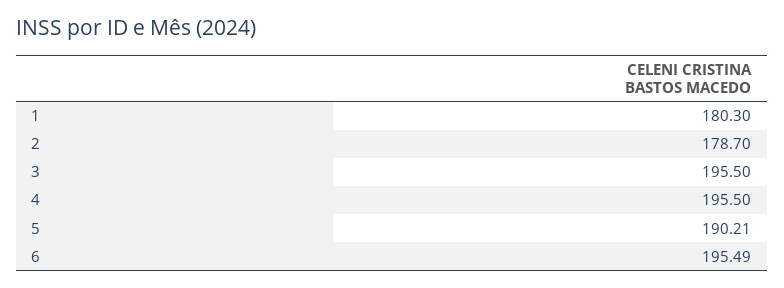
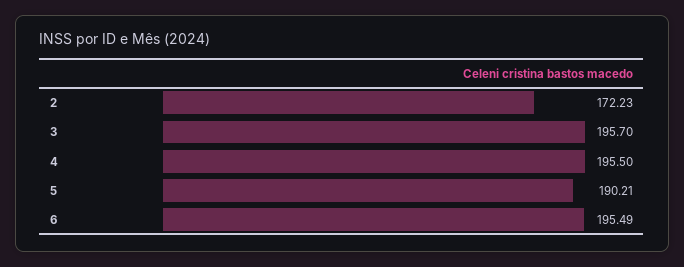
1: 180.3 -> none
2: 178.7 -> 172.23
3: 195.5 -> 195.7

